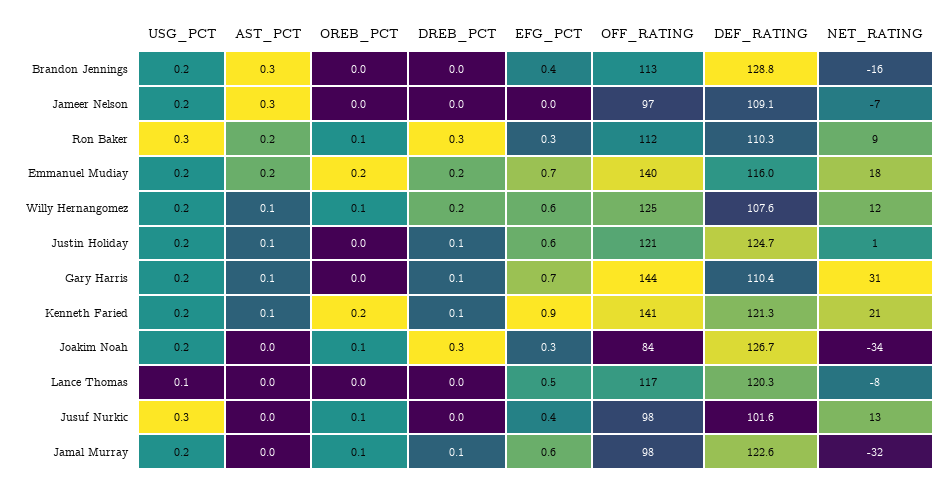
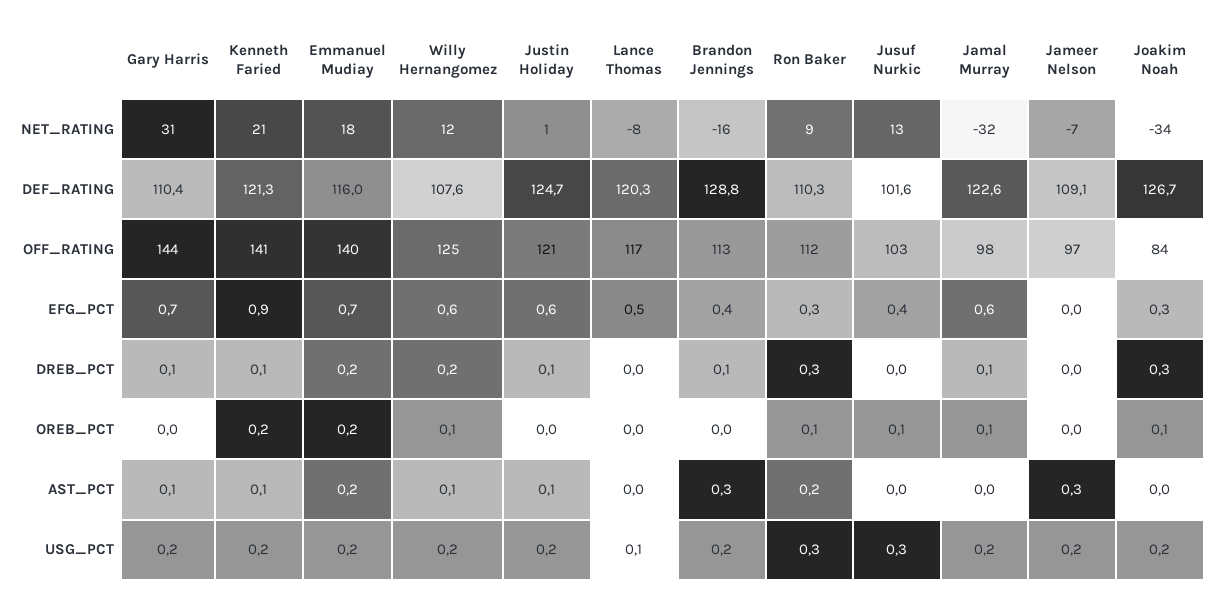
DREB_PCT, Brandon Jennings: 0 -> 0.1
OFF_RATING, Jusuf Nurkic: 98 -> 103

